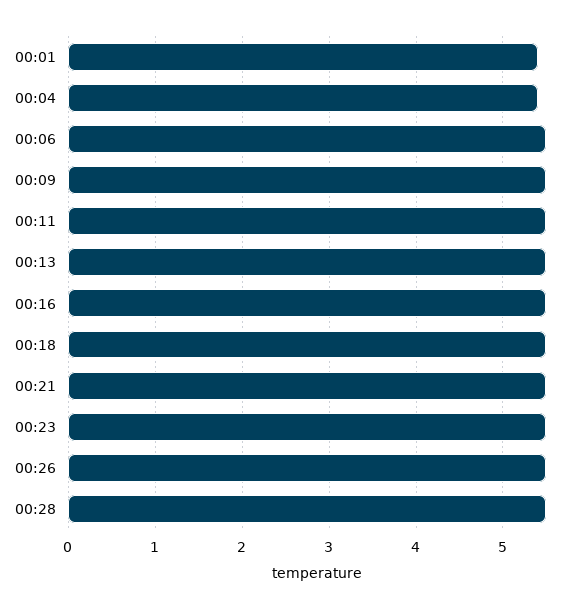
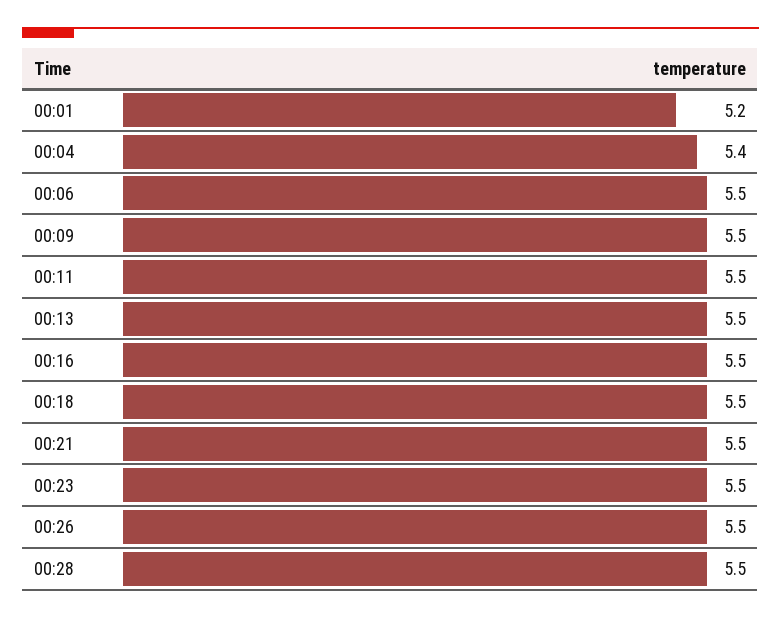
00:01: 5.4 -> 5.2

